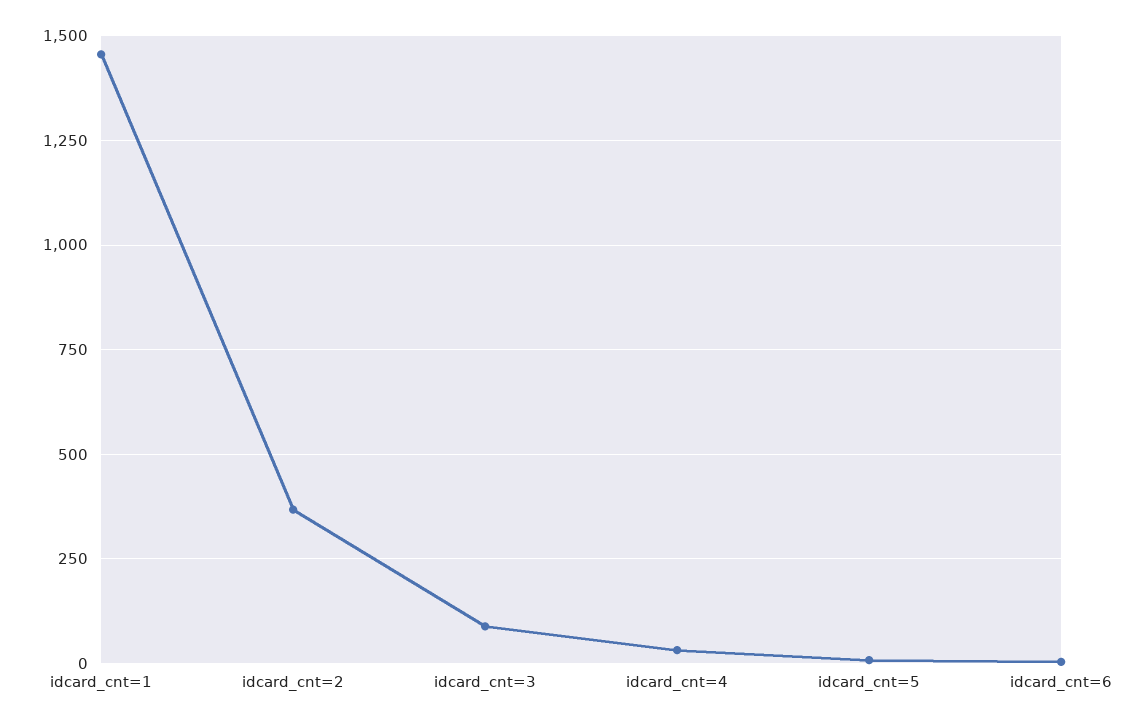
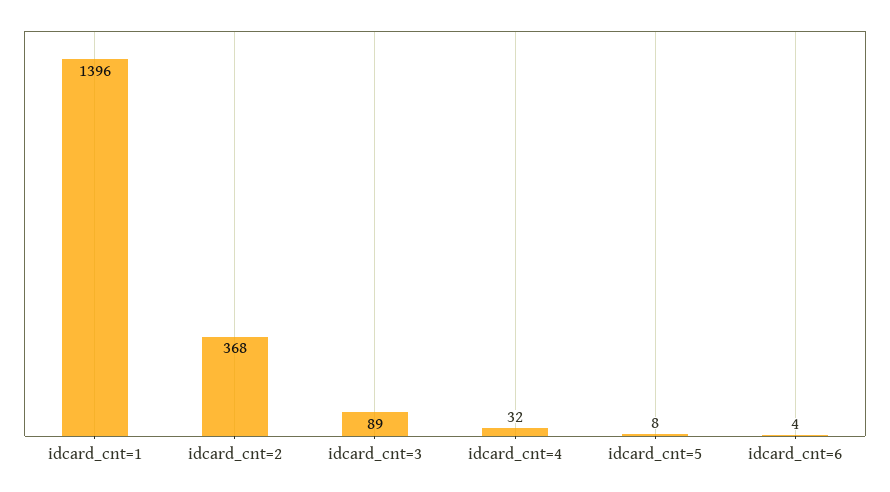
idcard_cnt=1: 1450 -> 1396

